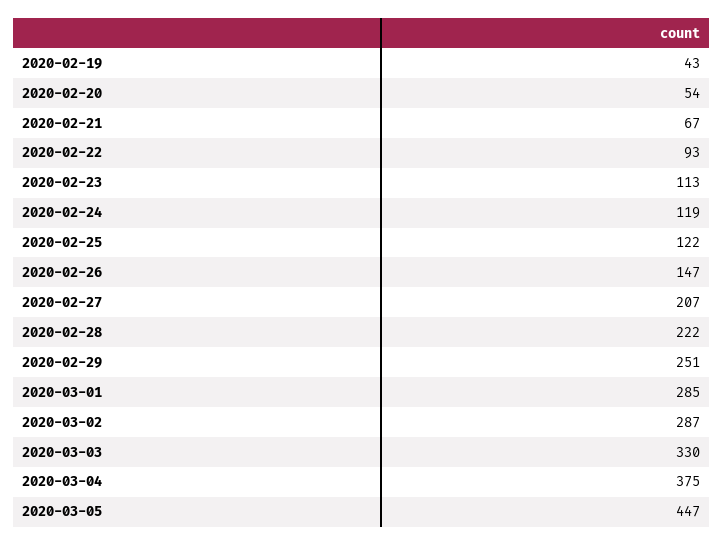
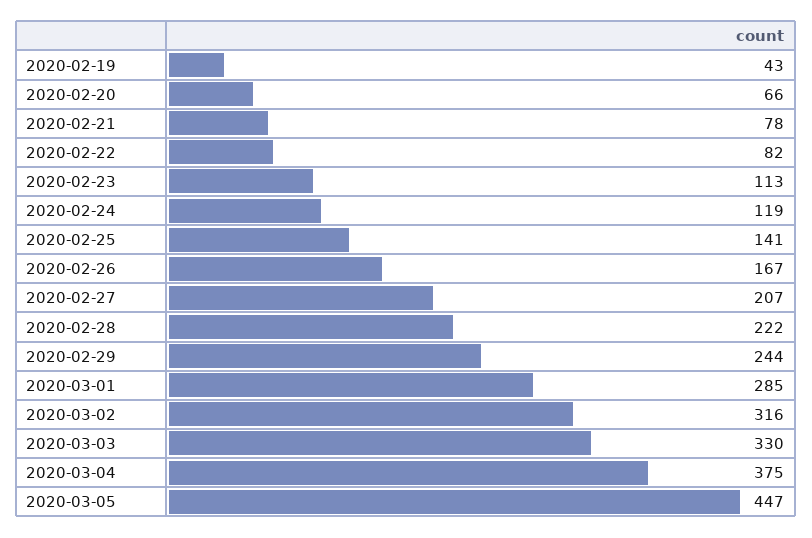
2020-02-20: 54 -> 66
2020-02-21: 67 -> 78
2020-02-22: 93 -> 82
2020-02-25: 122 -> 141
2020-02-26: 147 -> 167
2020-02-29: 251 -> 244
2020-03-02: 287 -> 316

